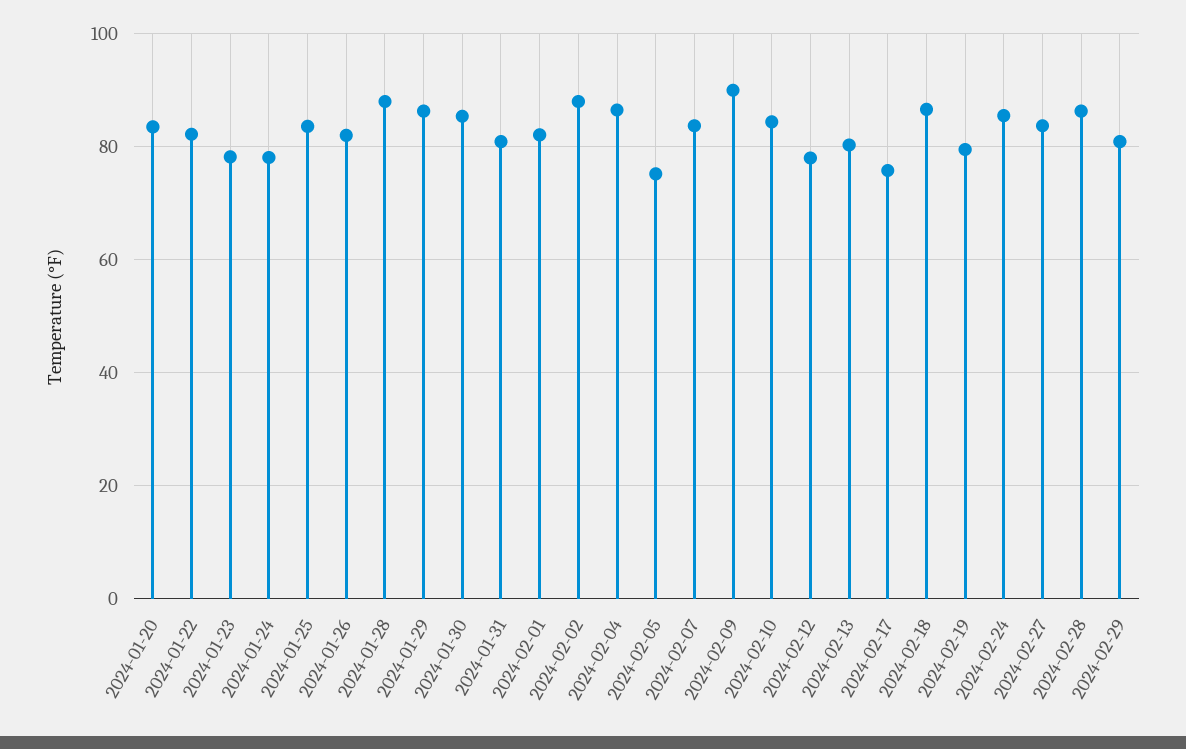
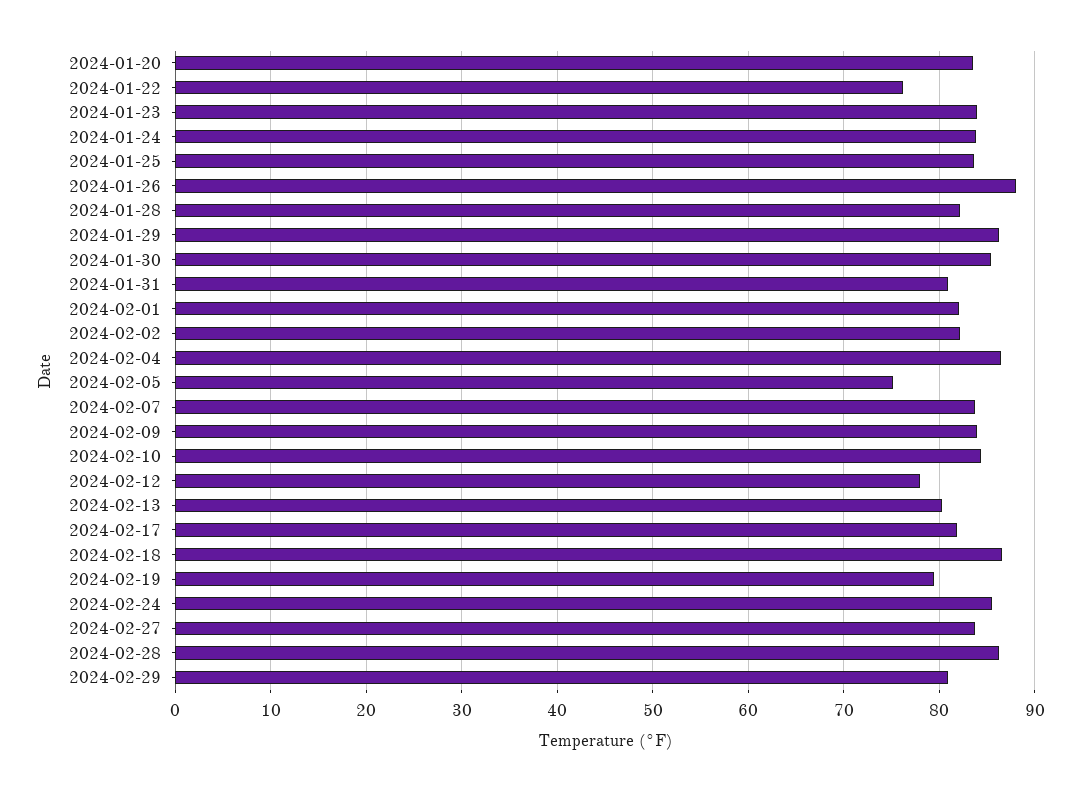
2024-01-22: 82 -> 76
2024-01-23: 78 -> 84
2024-01-24: 78 -> 84
2024-01-26: 82 -> 88
2024-01-28: 88 -> 82
2024-02-02: 88 -> 82
2024-02-09: 90 -> 84
2024-02-17: 76 -> 82

